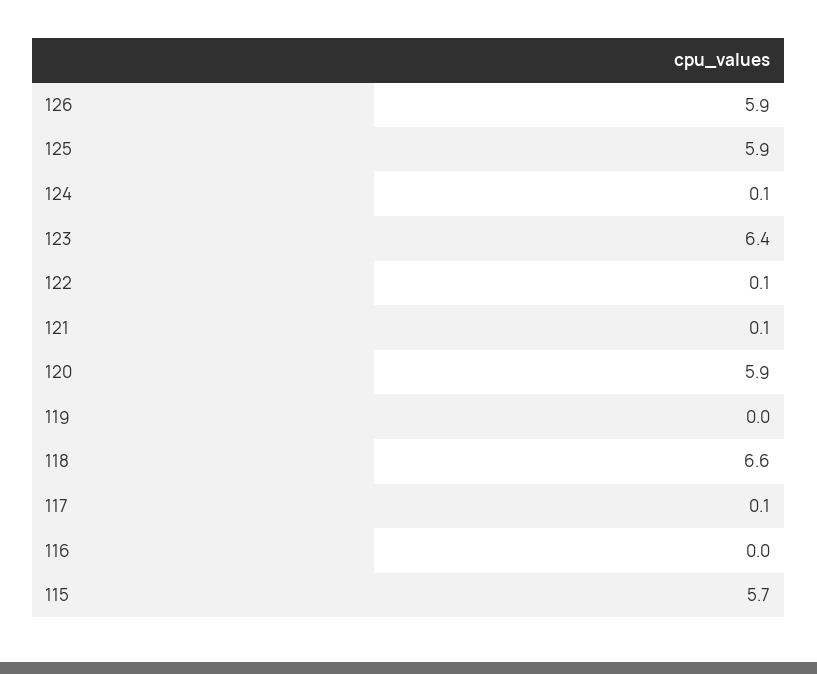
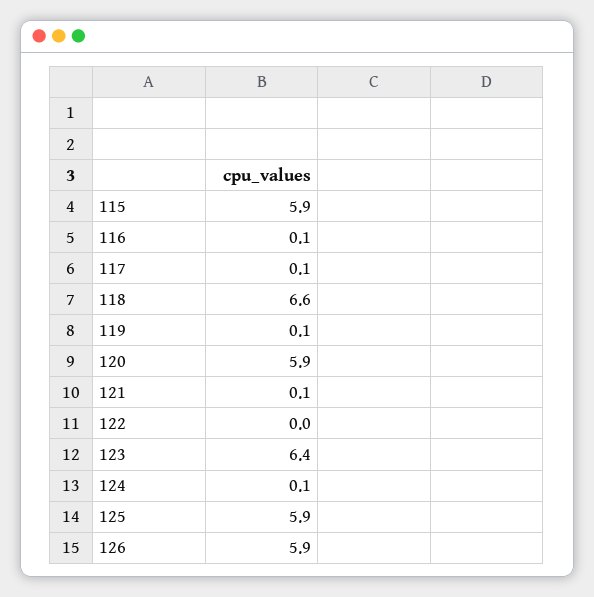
122: 0.1 -> 0
119: 0 -> 0.1
116: 0 -> 0.1
115: 5.7 -> 5.9

